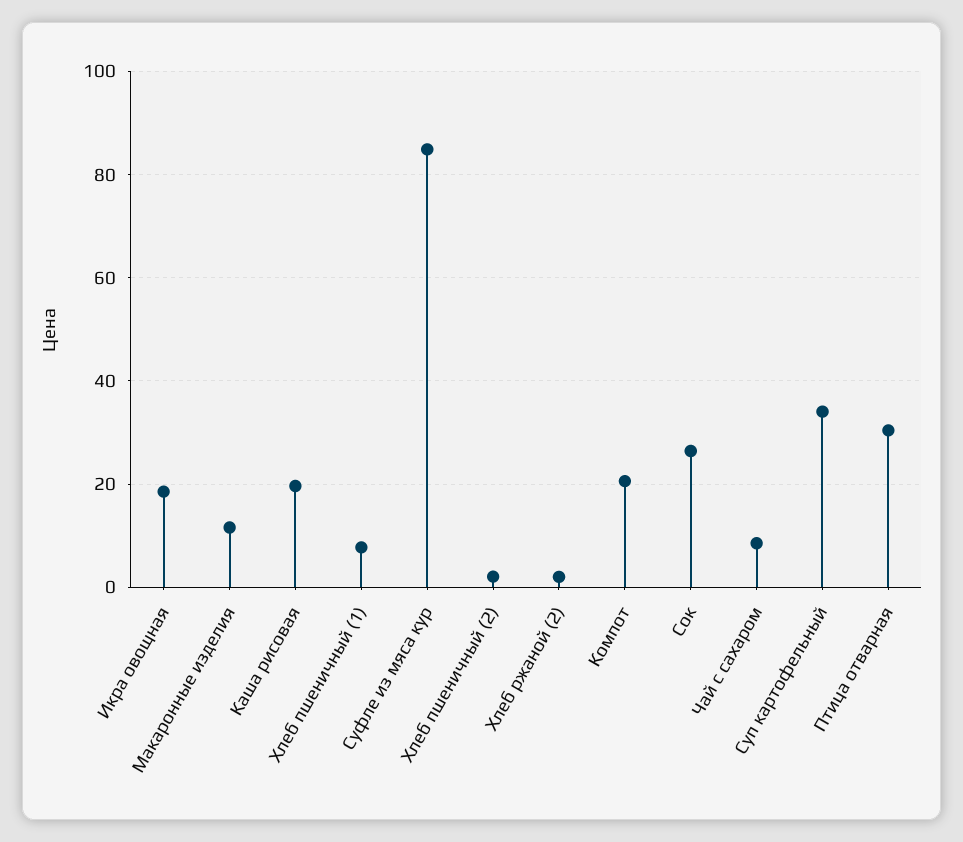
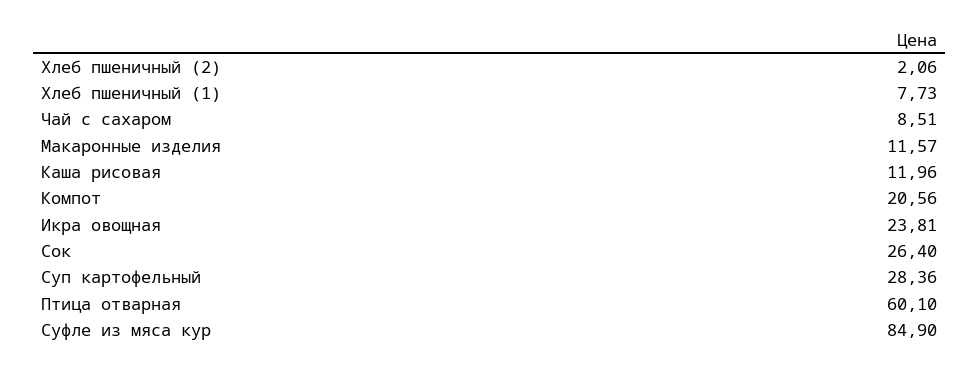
Икра овощная: 18 -> 23.81
Каша рисовая: 20 -> 11.96
Хлеб ржаной (2): 2 -> none
Суп картофельный: 34 -> 28.36
Птица отварная: 30 -> 60.1

